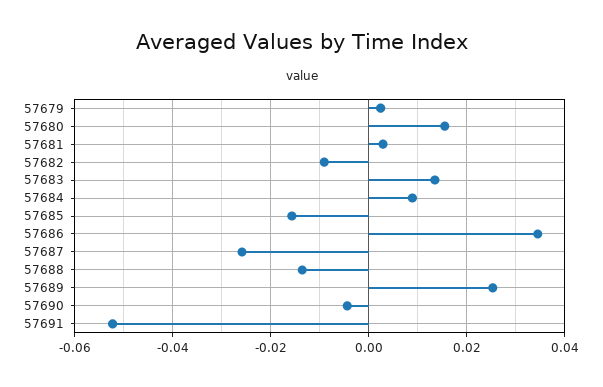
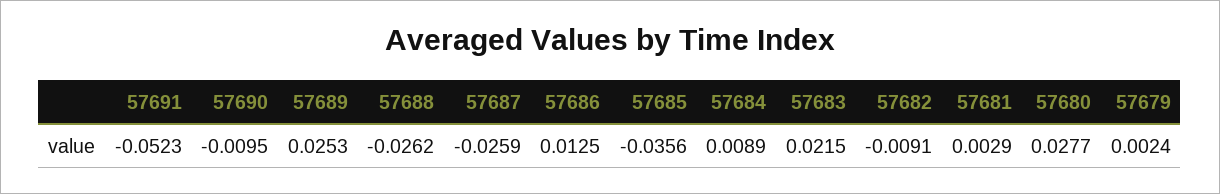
57680: 0.016 -> 0.0277
57683: 0.014 -> 0.0215
57685: -0.016 -> -0.0356
57686: 0.034 -> 0.0125
57688: -0.014 -> -0.0262
57690: -0.004 -> -0.0095

